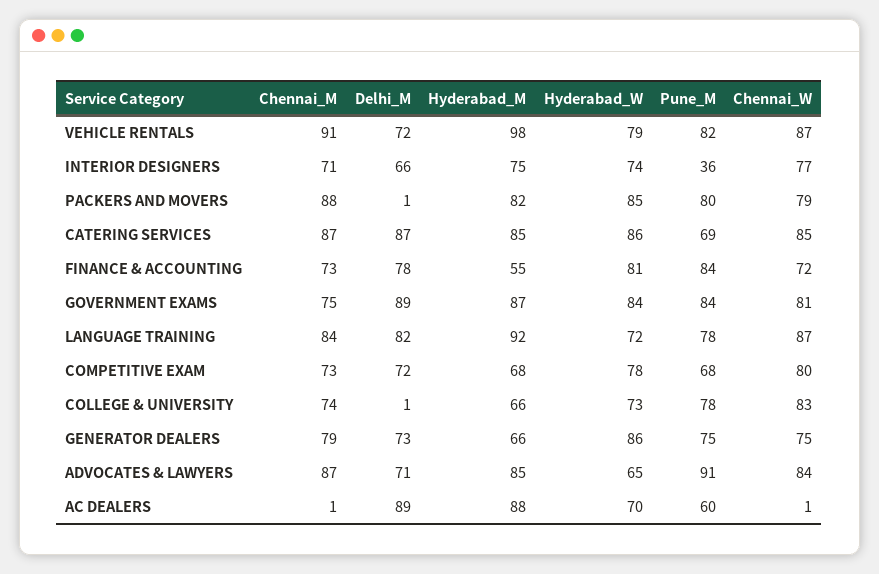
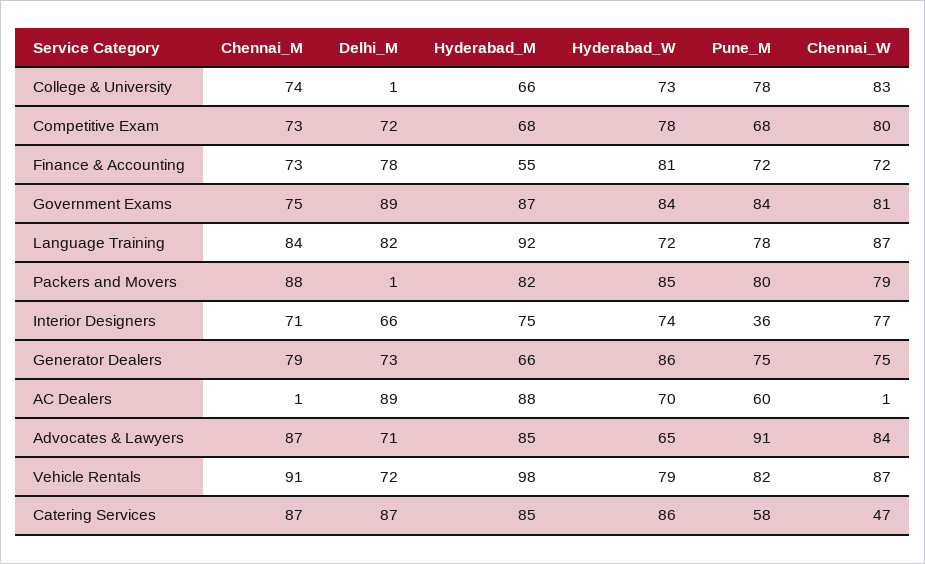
Pune_M, CATERING SERVICES: 69 -> 58
Chennai_W, CATERING SERVICES: 85 -> 47
Pune_M, FINANCE & ACCOUNTING: 84 -> 72

